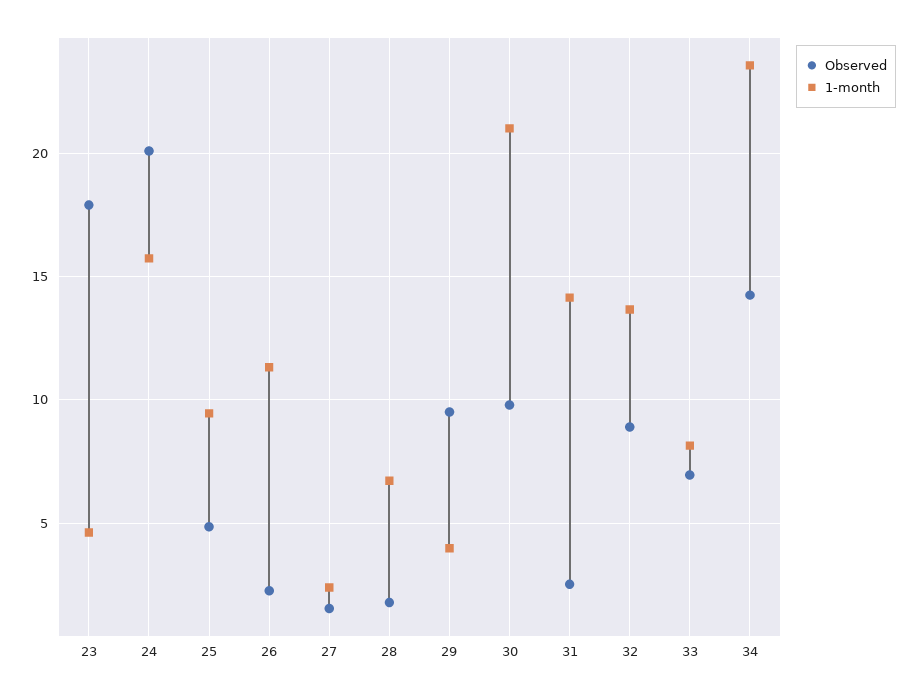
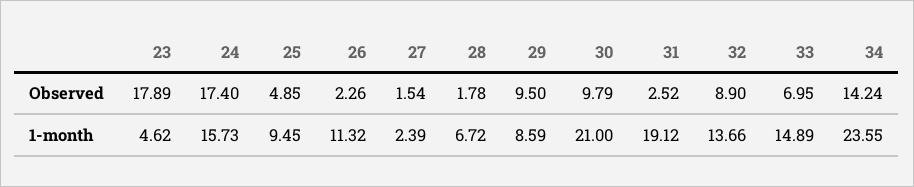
Observed, 24: 20 -> 17.4
1-month, 29: 4 -> 8.59
1-month, 31: 14 -> 19.12
1-month, 33: 8 -> 14.89

